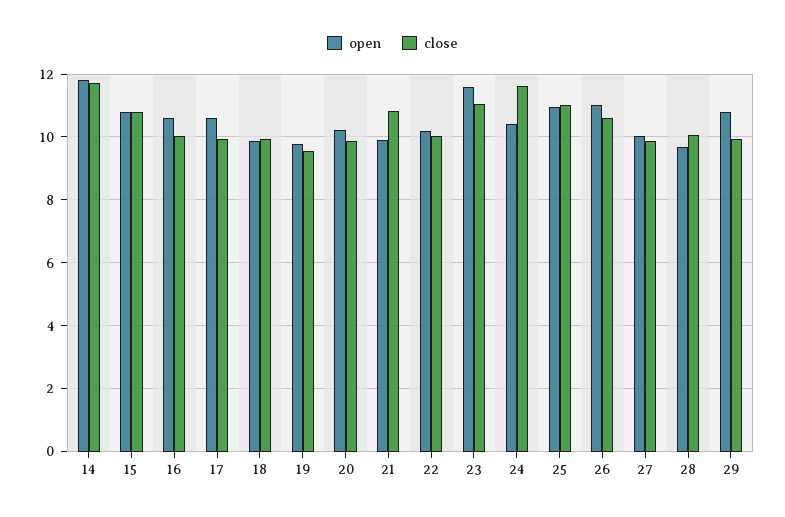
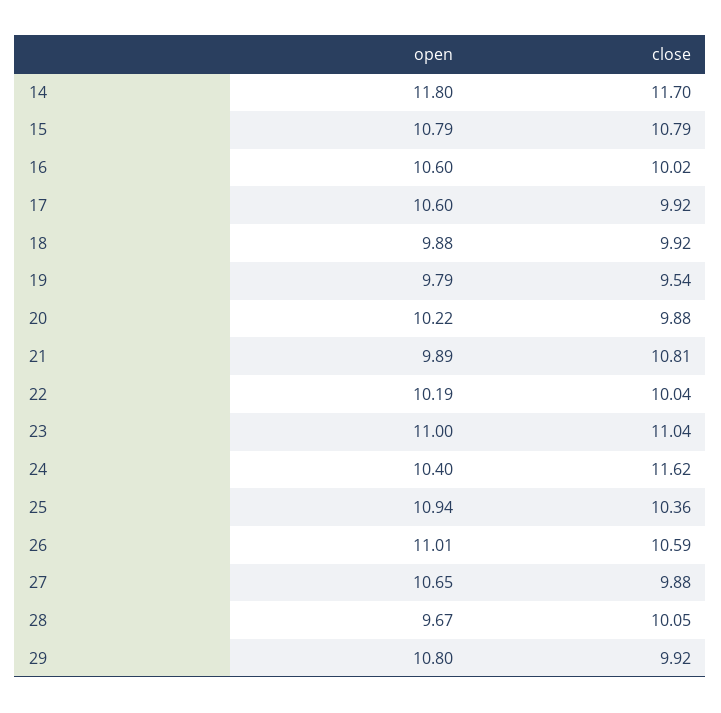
open, 23: 11.6 -> 11
close, 25: 11 -> 10.36
open, 27: 10 -> 10.65

